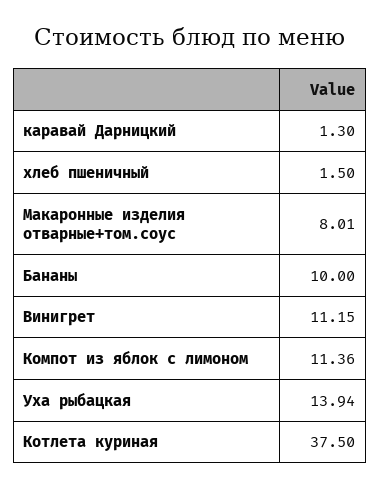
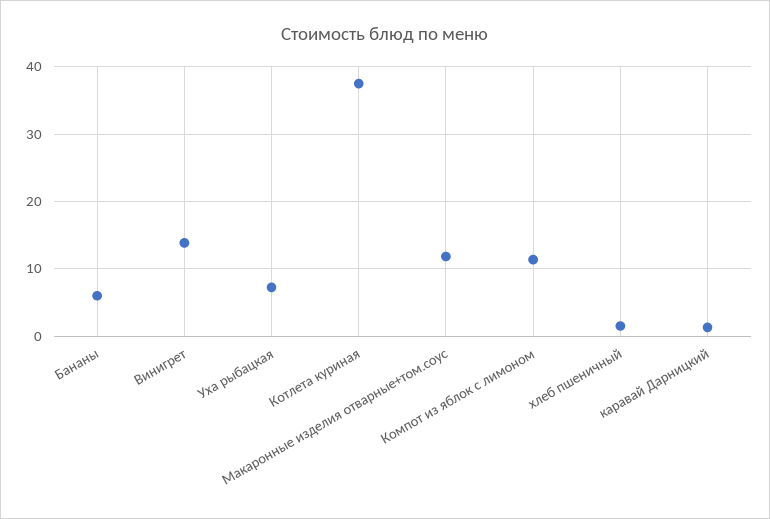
Макаронные изделия отварные+том.соус: 8.01 -> 12
Бананы: 10 -> 6
Винигрет: 11.15 -> 14
Уха рыбацкая: 13.94 -> 7

